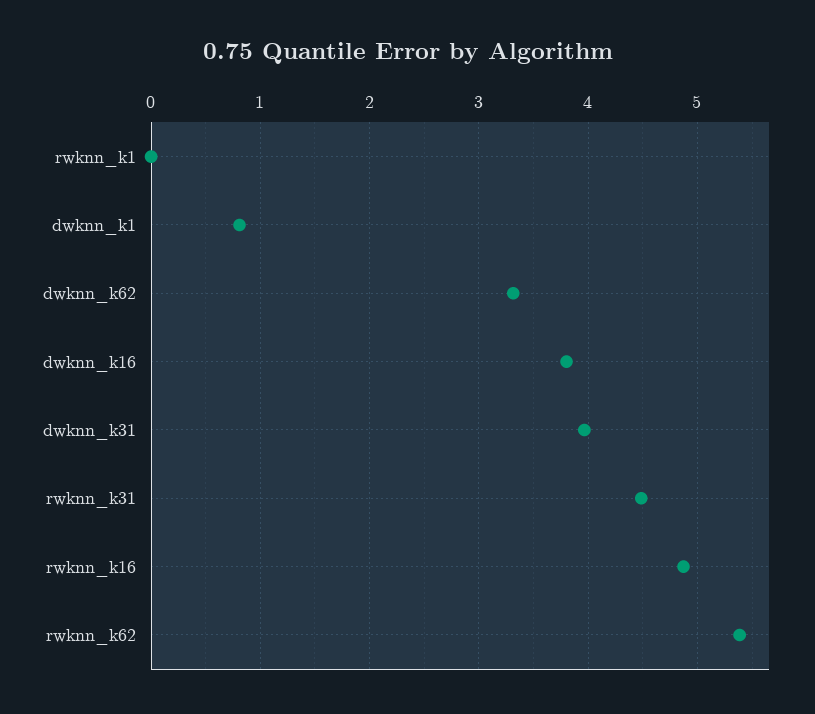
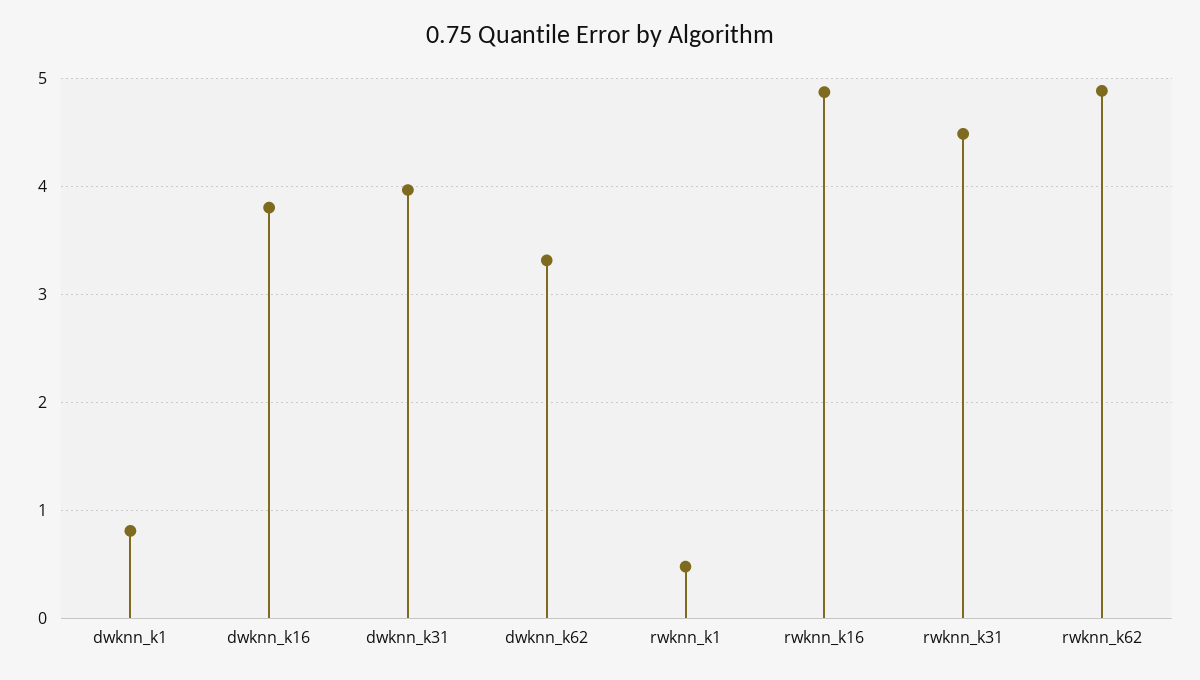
rwknn_k1: 0 -> 0.5
rwknn_k62: 5.4 -> 4.9

